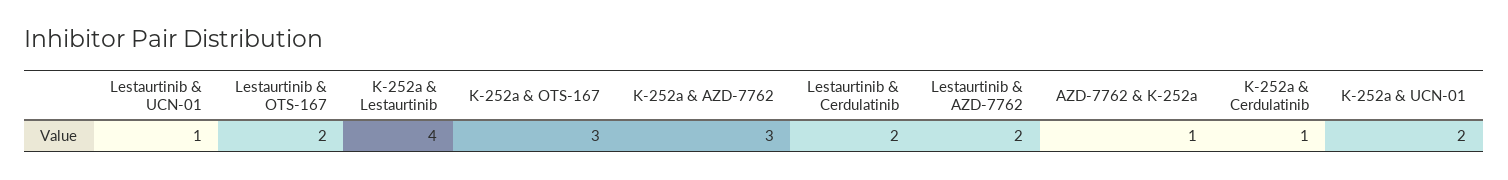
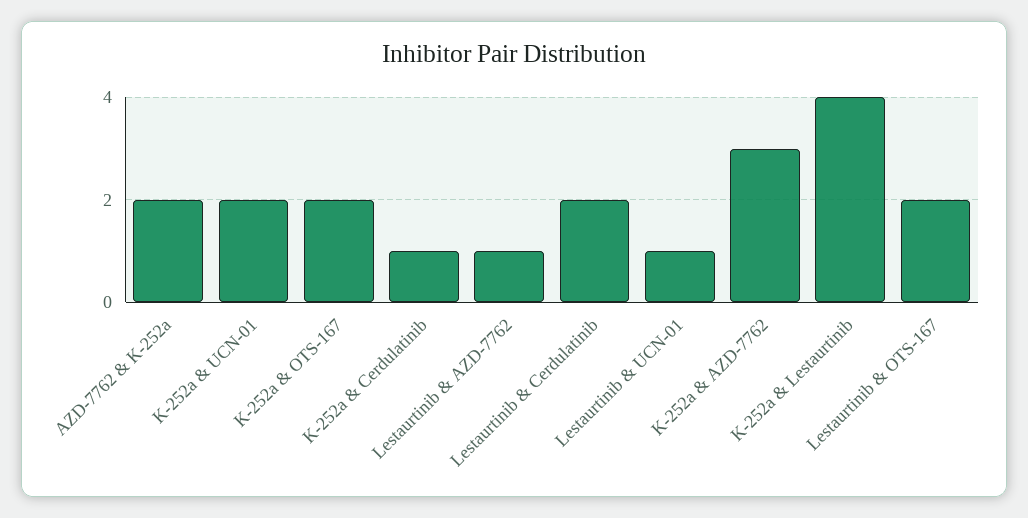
K-252a & OTS-167: 3 -> 2
Lestaurtinib & AZD-7762: 2 -> 1
AZD-7762 & K-252a: 1 -> 2

